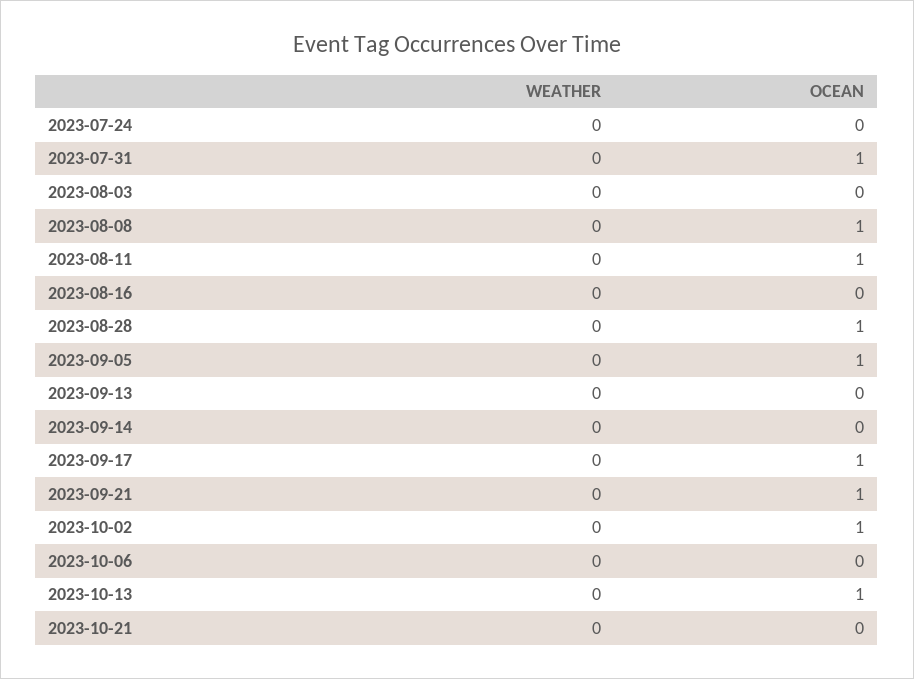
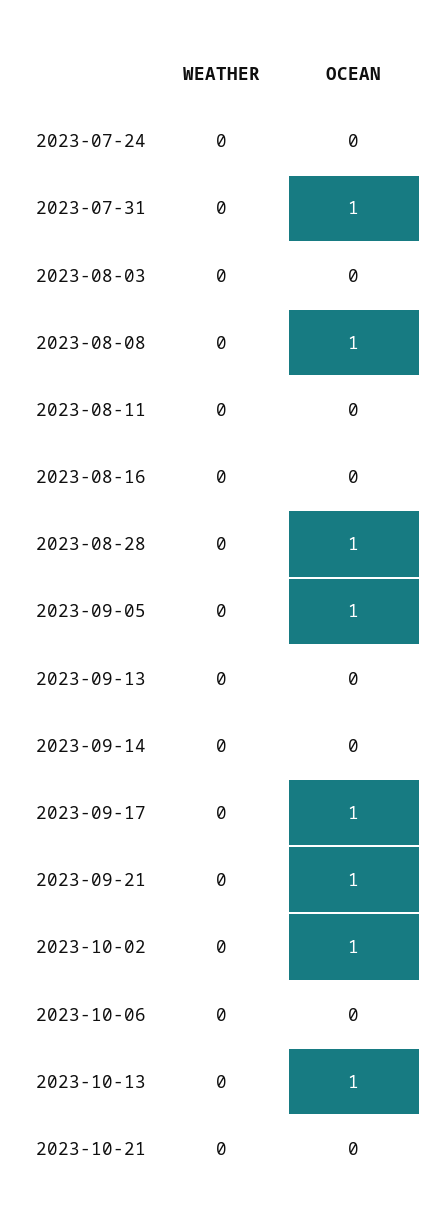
OCEAN, 2023-08-11: 1 -> 0

